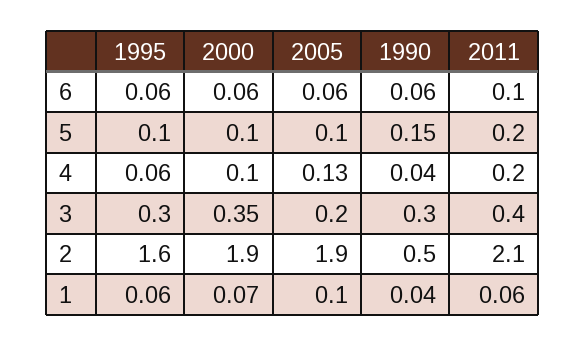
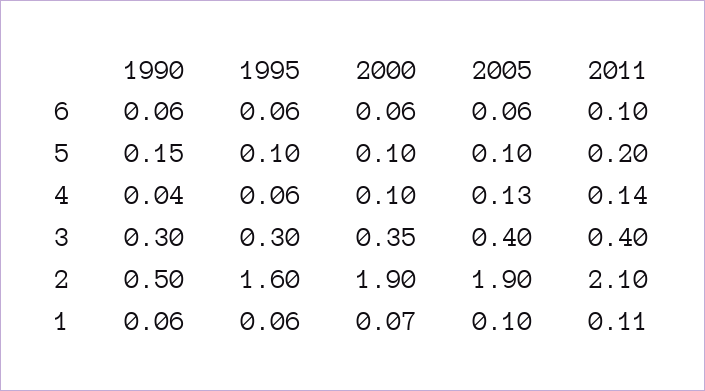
2011, 4: 0.2 -> 0.14
2005, 3: 0.2 -> 0.4
1990, 1: 0.04 -> 0.06
2011, 1: 0.06 -> 0.11

